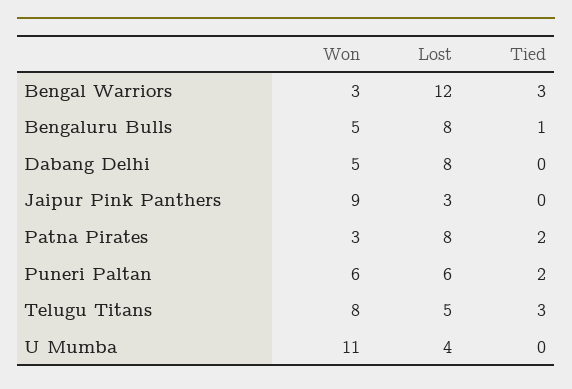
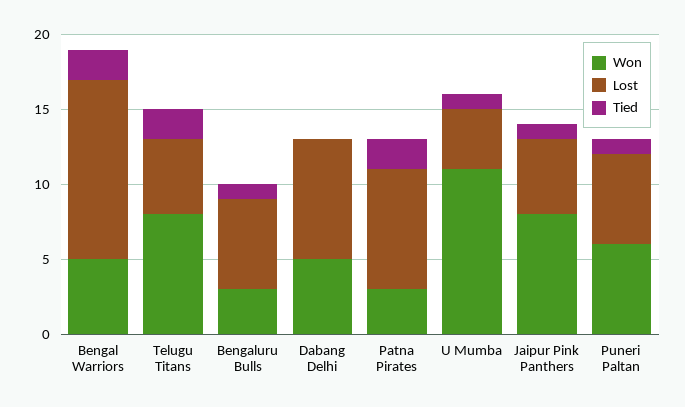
Won, Bengal Warriors: 3 -> 5
Tied, Bengal Warriors: 3 -> 2
Won, Bengaluru Bulls: 5 -> 3
Lost, Bengaluru Bulls: 8 -> 6
Won, Jaipur Pink Panthers: 9 -> 8
Lost, Jaipur Pink Panthers: 3 -> 5
Tied, Jaipur Pink Panthers: 0 -> 1
Tied, Puneri Paltan: 2 -> 1
Tied, Telugu Titans: 3 -> 2
Tied, U Mumba: 0 -> 1

